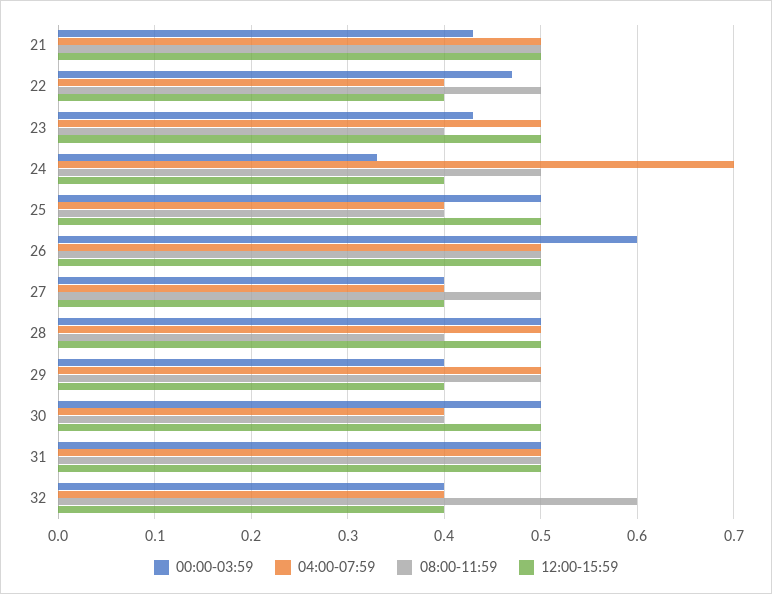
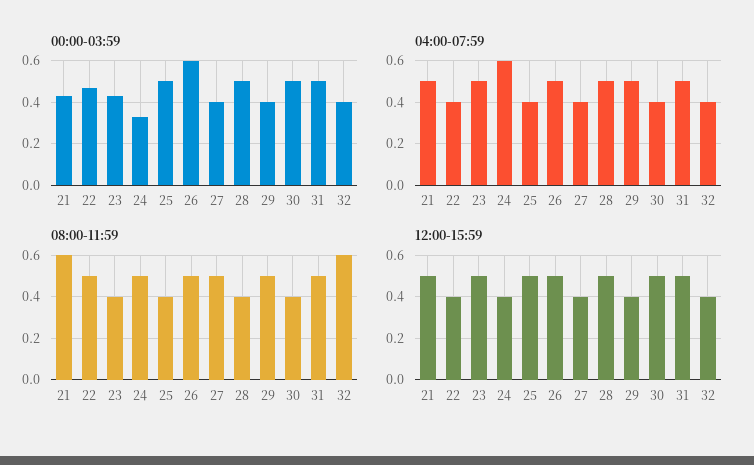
08:00-11:59, 21: 0.5 -> 0.6
04:00-07:59, 24: 0.7 -> 0.6

